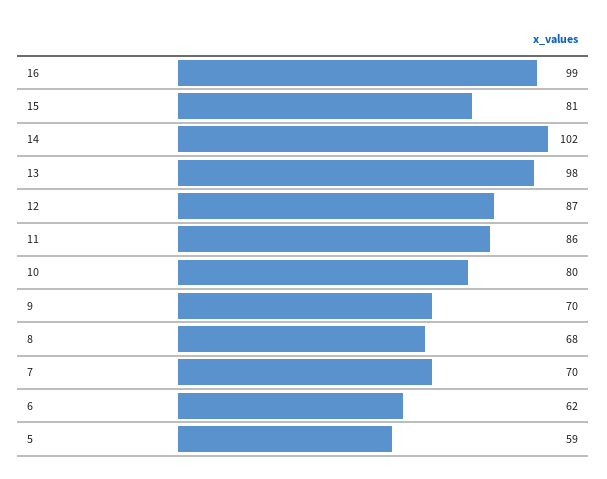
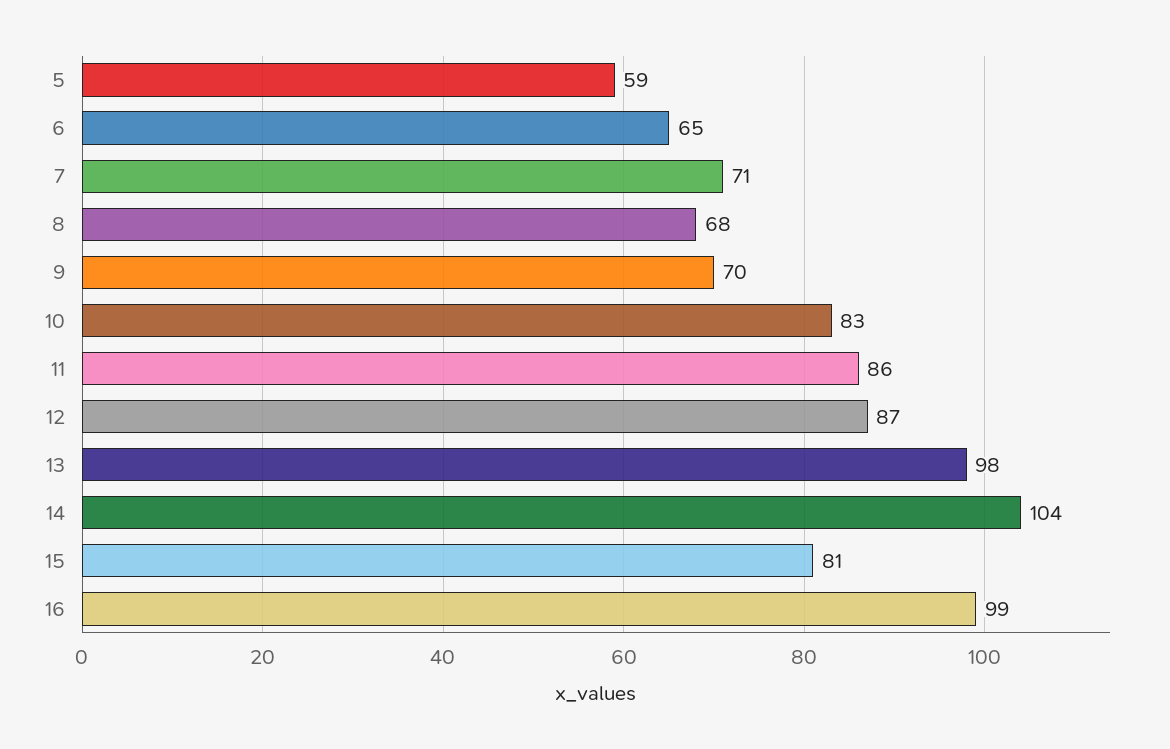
14: 102 -> 104
10: 80 -> 83
7: 70 -> 71
6: 62 -> 65

